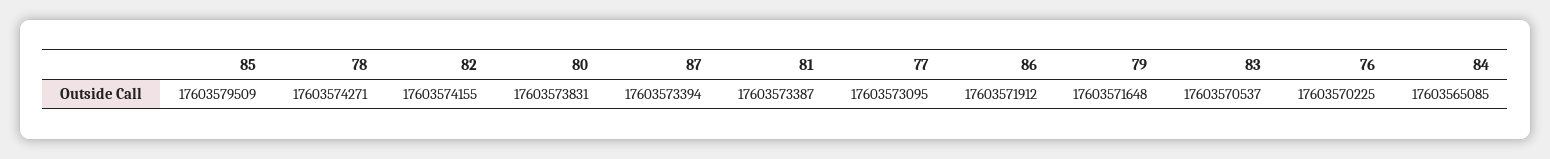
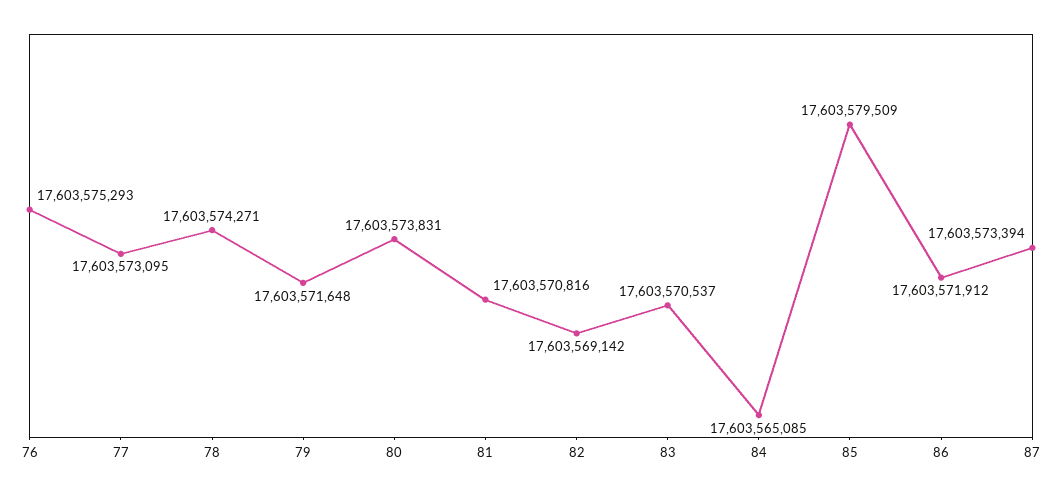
82: 17603574155 -> 17603569142
81: 17603573387 -> 17603570816
76: 17603570225 -> 17603575293

